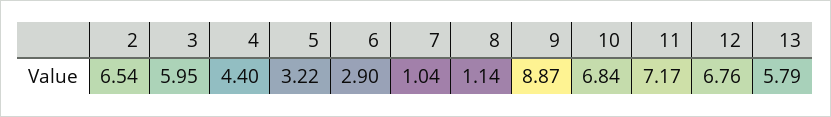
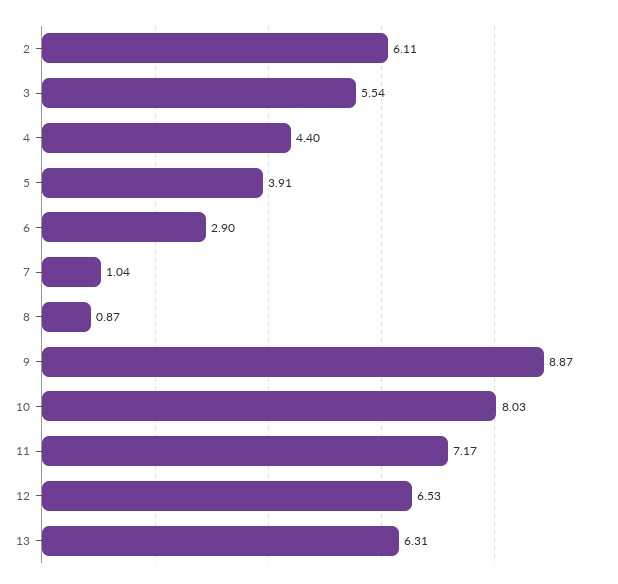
2: 6.54 -> 6.11
3: 5.95 -> 5.54
5: 3.22 -> 3.91
8: 1.14 -> 0.87
10: 6.84 -> 8.03
12: 6.76 -> 6.53
13: 5.79 -> 6.31

